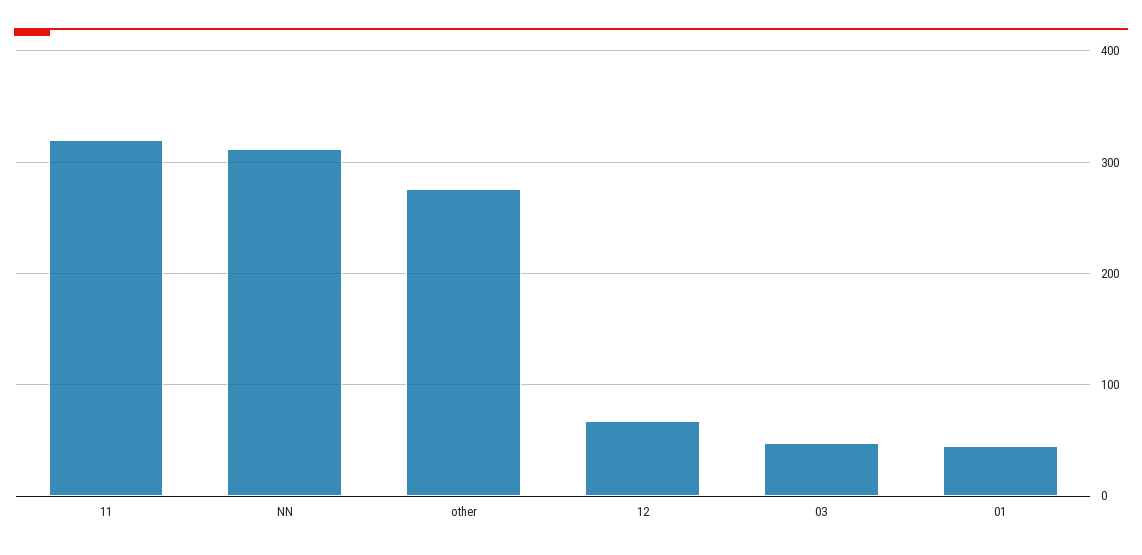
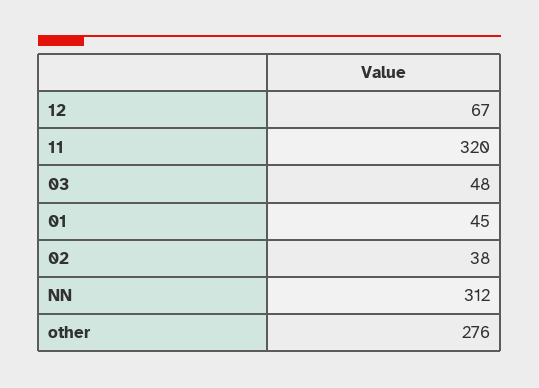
02: none -> 38

